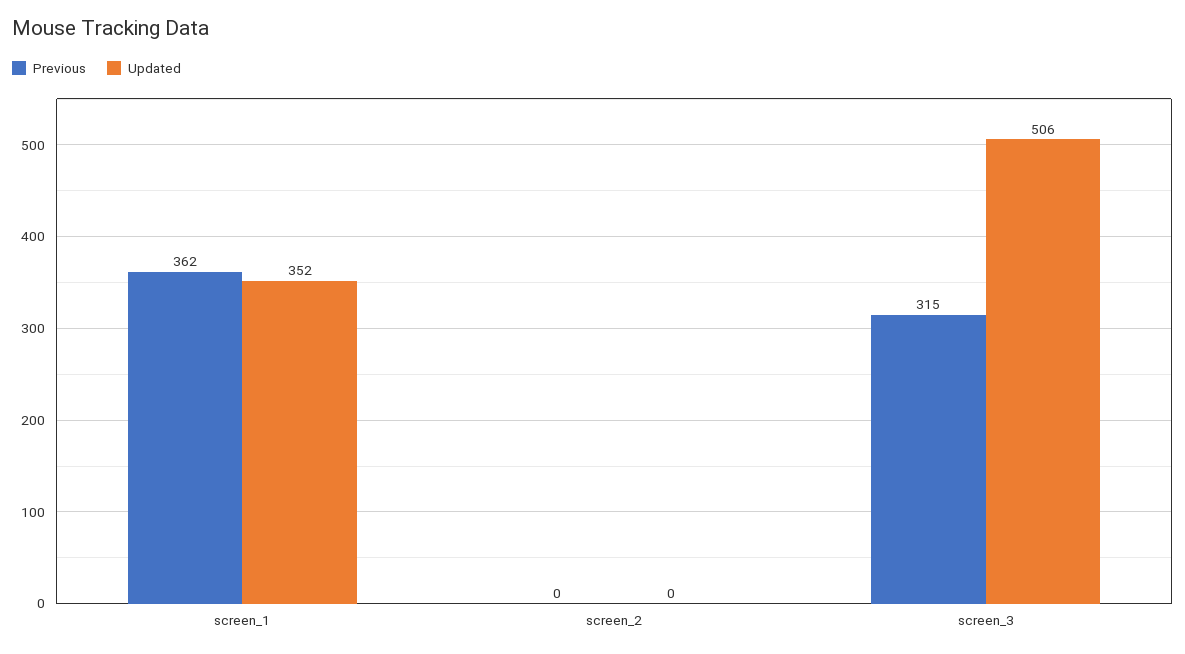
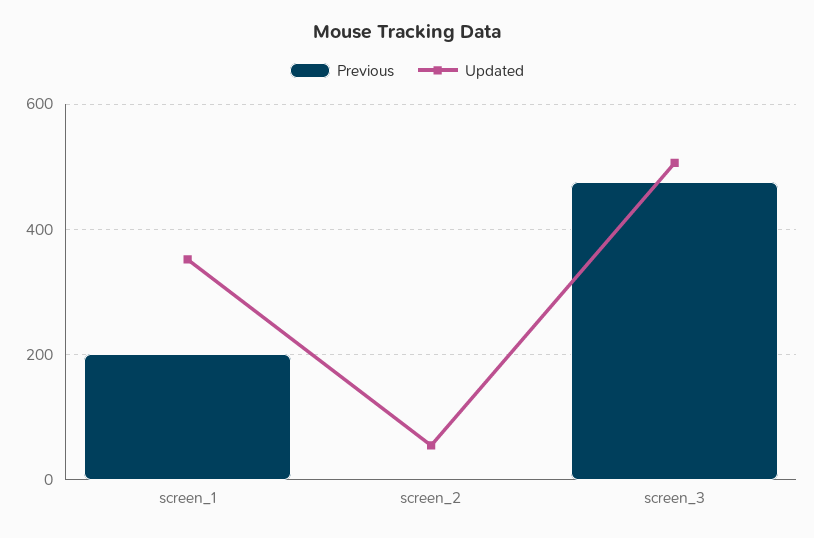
Previous, screen_1: 362 -> 200
Updated, screen_2: 0 -> 60
Previous, screen_3: 315 -> 480

